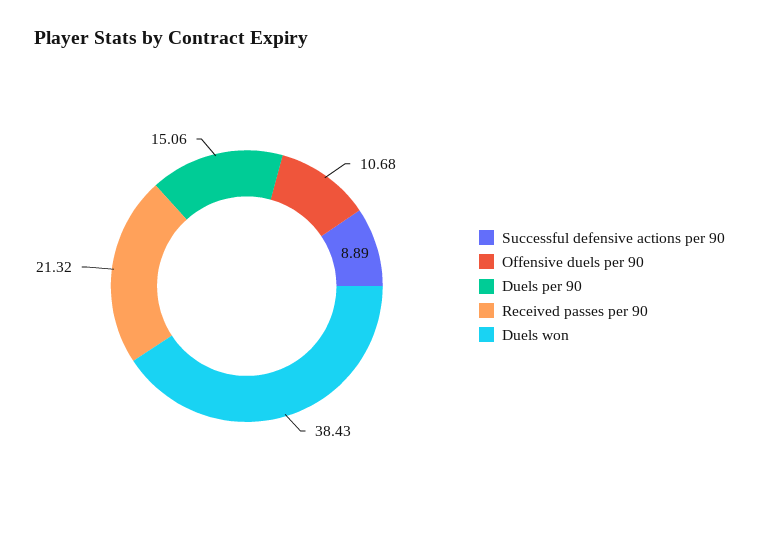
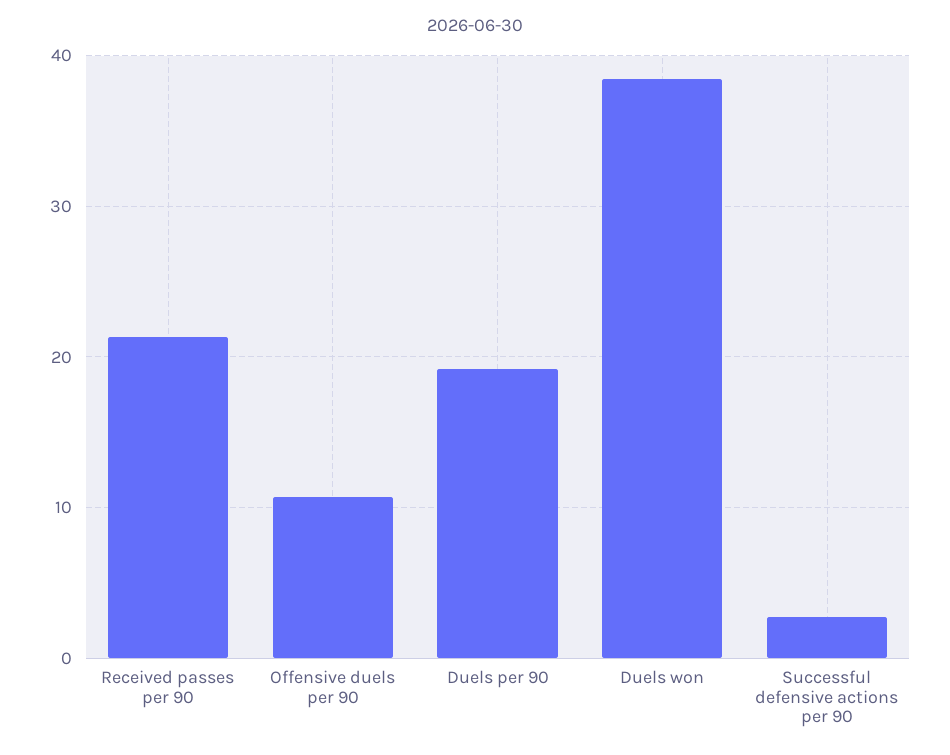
Successful defensive actions per 90: 8.89 -> 3
Duels per 90: 15.06 -> 19

